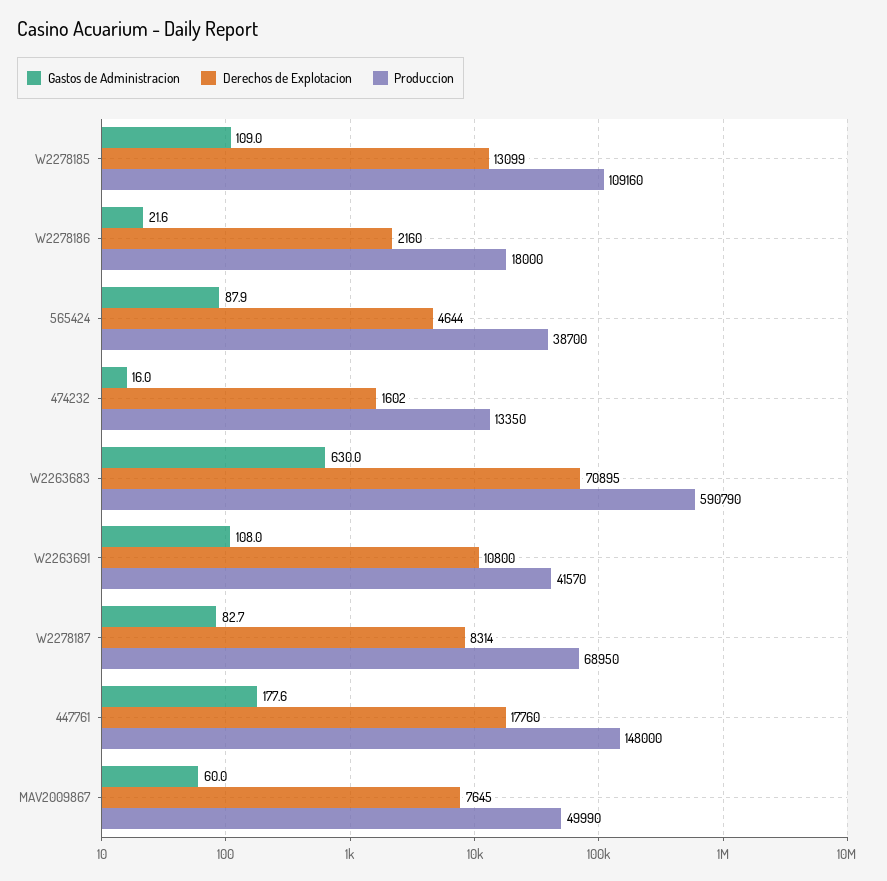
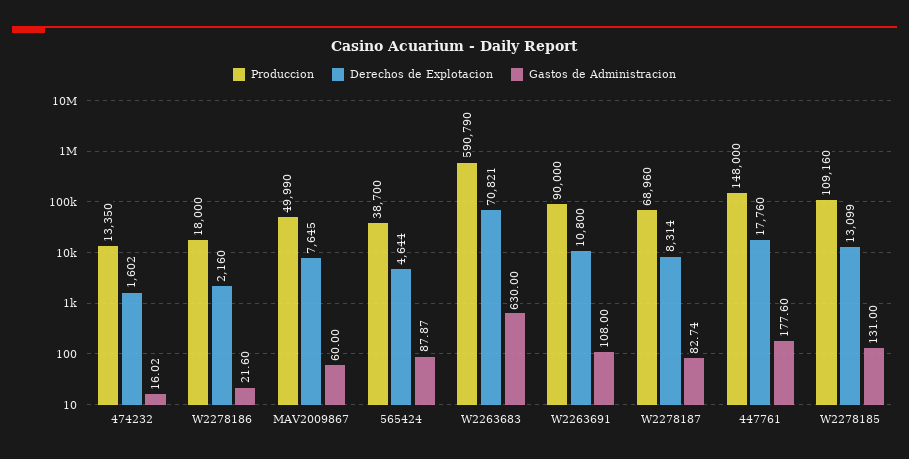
Gastos de Administracion, W2278185: 109 -> 131
Derechos de Explotacion, W2263683: 70895 -> 70821
Produccion, W2263691: 41570 -> 90000
Produccion, W2278187: 68950 -> 68960

